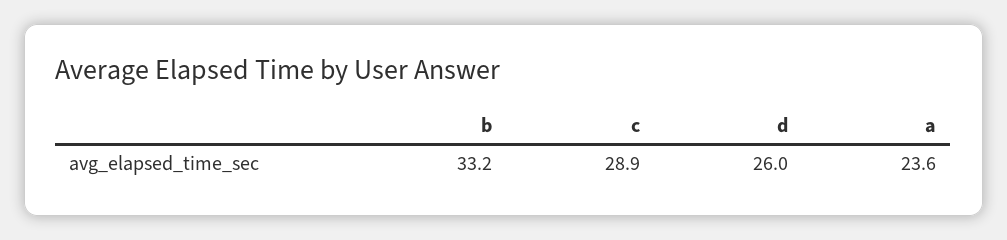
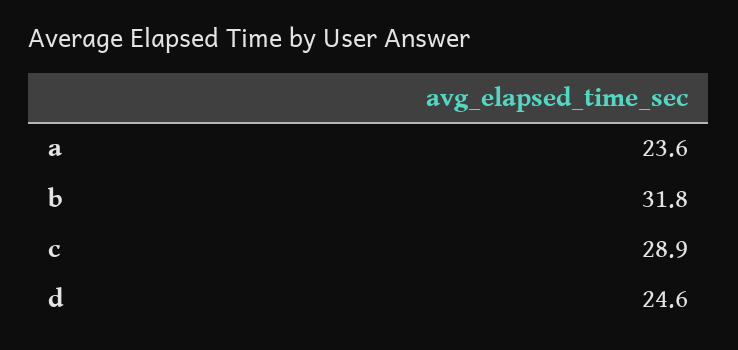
b: 33.2 -> 31.8
d: 26 -> 24.6

